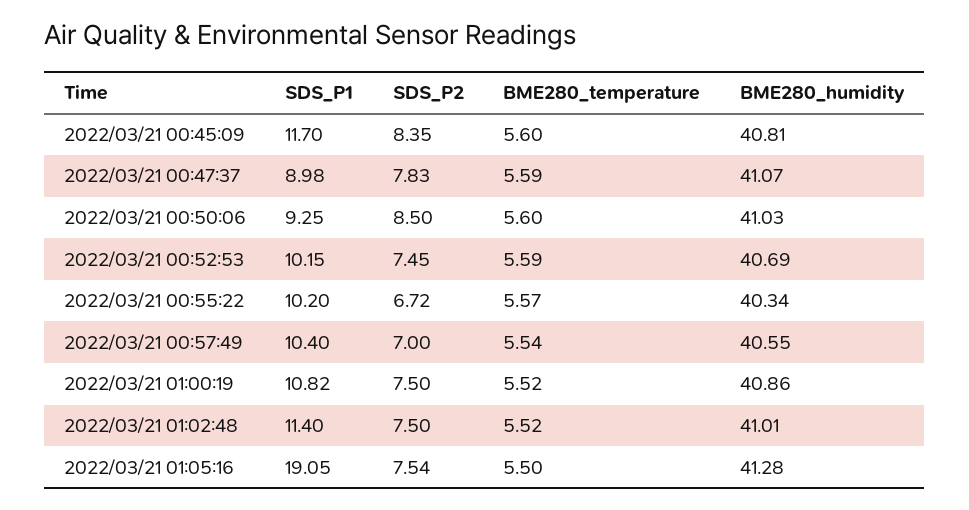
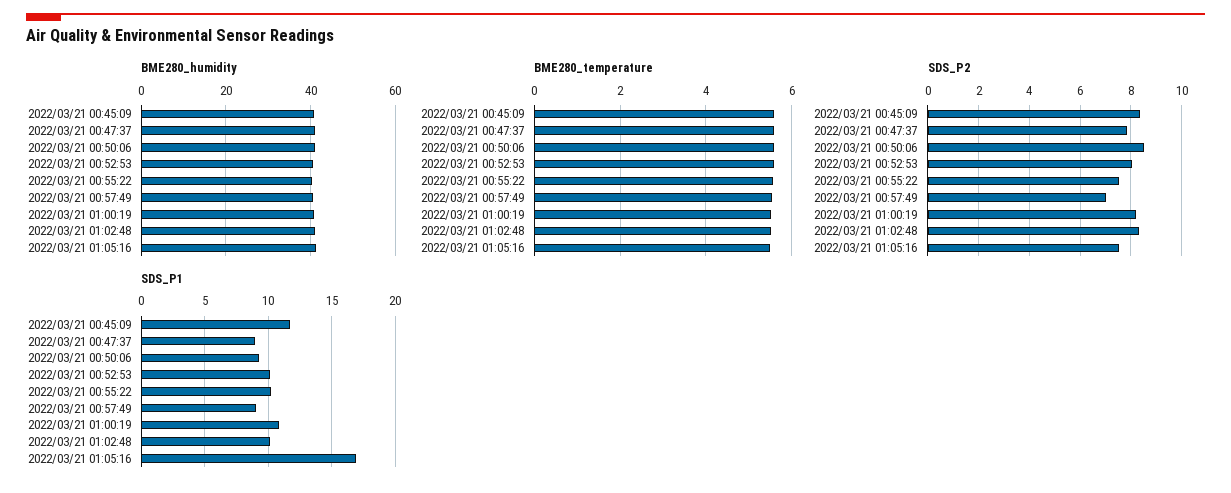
SDS_P2, 2022/03/21 00:52:53: 7.45 -> 8
SDS_P2, 2022/03/21 00:55:22: 6.72 -> 7.5
SDS_P1, 2022/03/21 00:57:49: 10.4 -> 9
SDS_P2, 2022/03/21 01:00:19: 7.5 -> 8.25
SDS_P1, 2022/03/21 01:02:48: 11.4 -> 10
SDS_P2, 2022/03/21 01:02:48: 7.5 -> 8.25
SDS_P1, 2022/03/21 01:05:16: 19.05 -> 17

